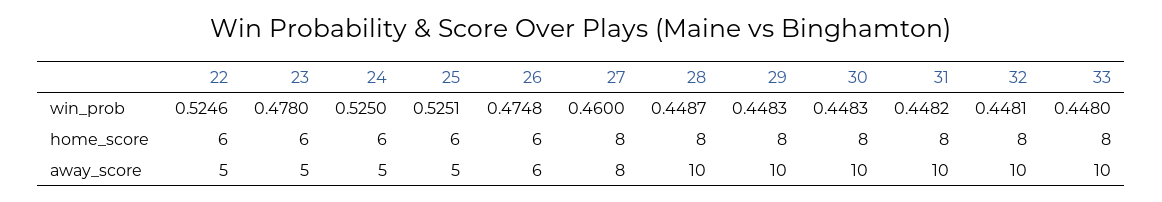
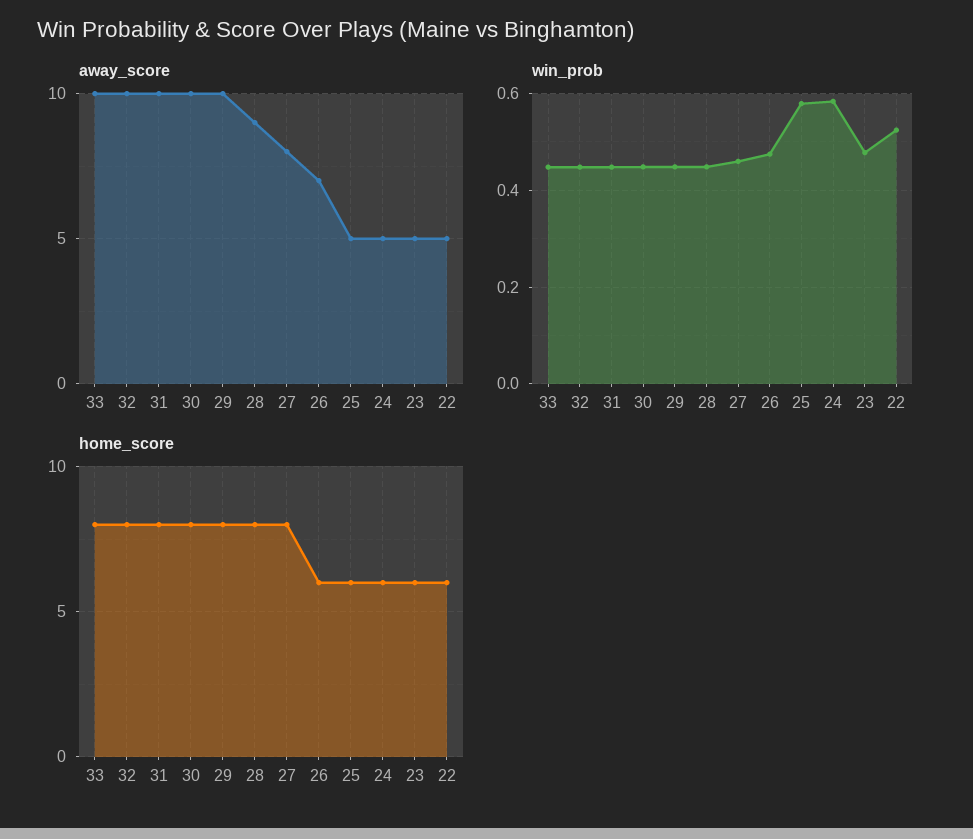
win_prob, 24: 0.525 -> 0.58
win_prob, 25: 0.5251 -> 0.58
away_score, 26: 6 -> 7
away_score, 28: 10 -> 9

